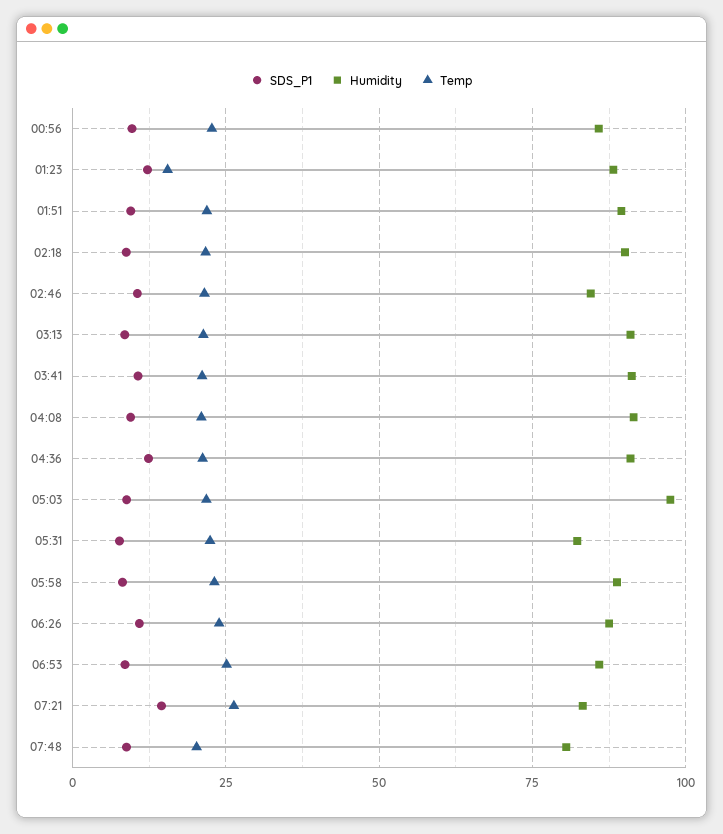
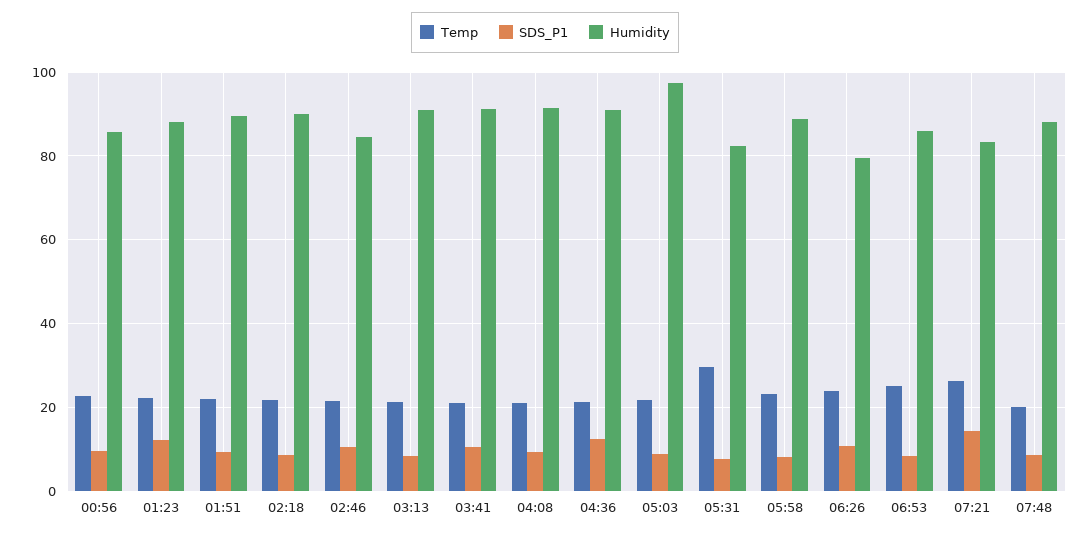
Temp, 01:23: 15 -> 22
Temp, 05:31: 22.5 -> 30
Humidity, 06:26: 87.5 -> 80
Humidity, 07:48: 80 -> 88

